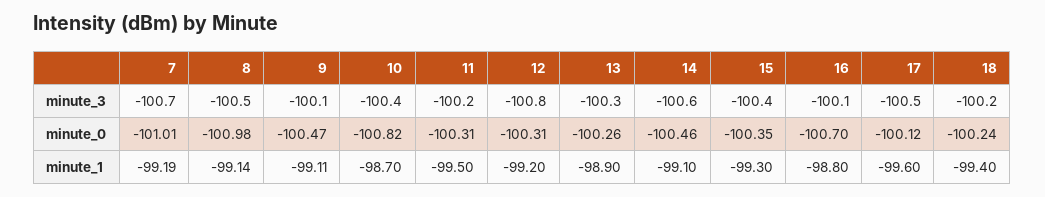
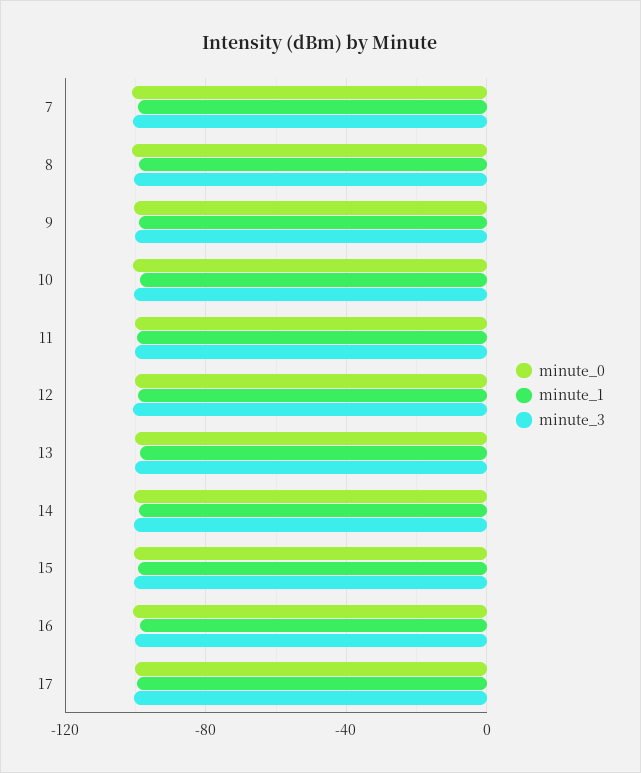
minute_3, 18: -100.2 -> none
minute_0, 18: -100.24 -> none
minute_1, 18: -99.4 -> none

